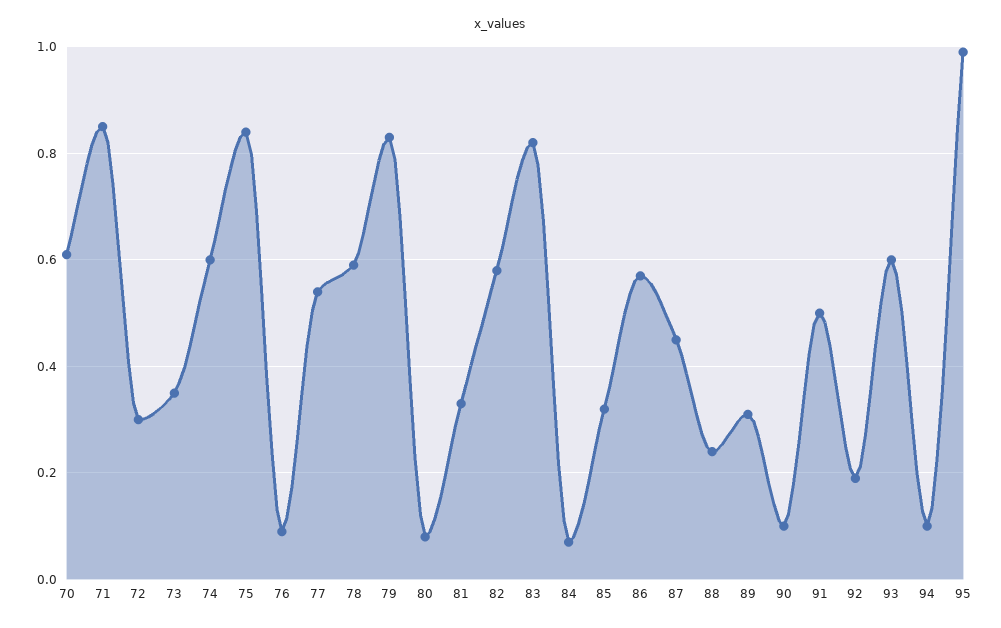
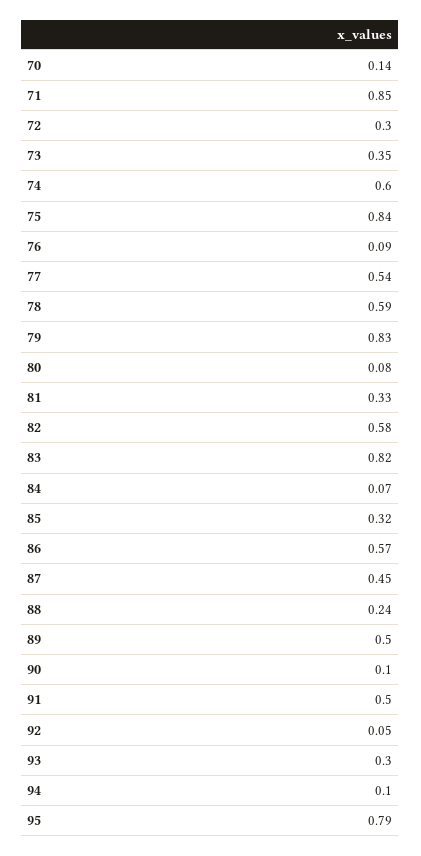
70: 0.6 -> 0.14
89: 0.3 -> 0.5
92: 0.2 -> 0.05
93: 0.6 -> 0.3
95: 1 -> 0.79

